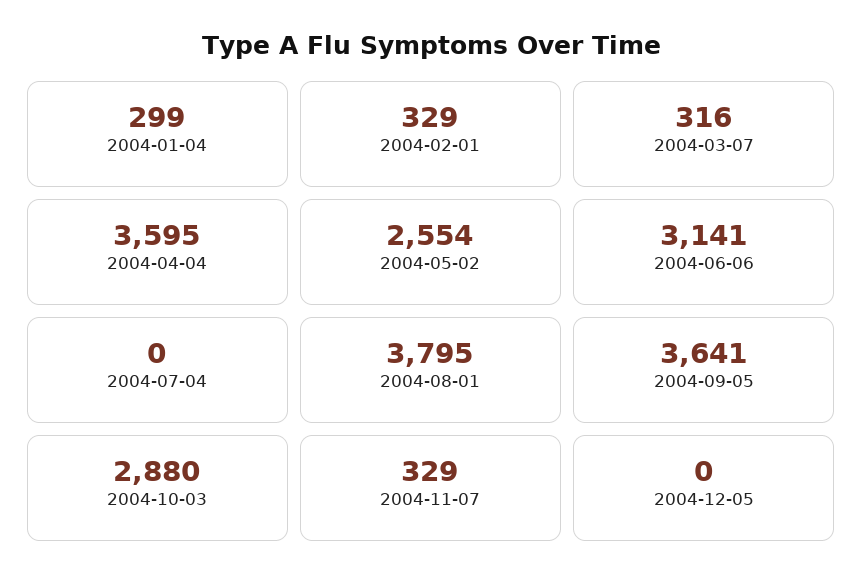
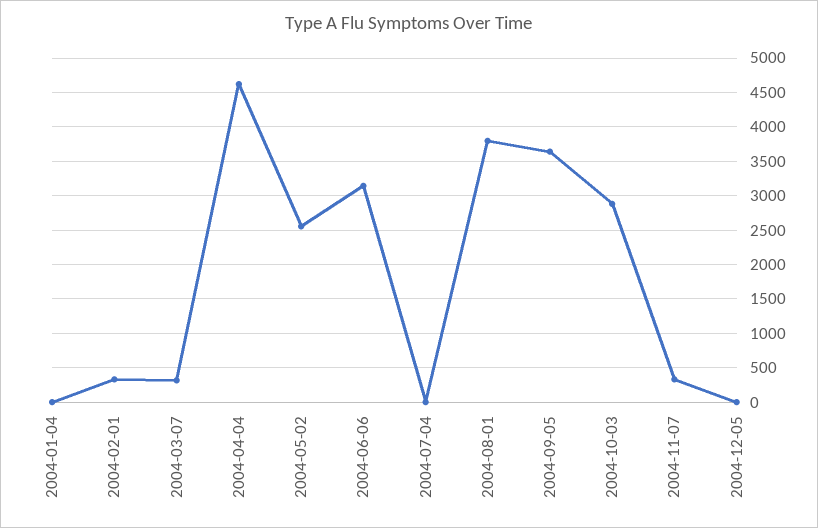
2004-01-04: 299 -> 0
2004-04-04: 3595 -> 4600

